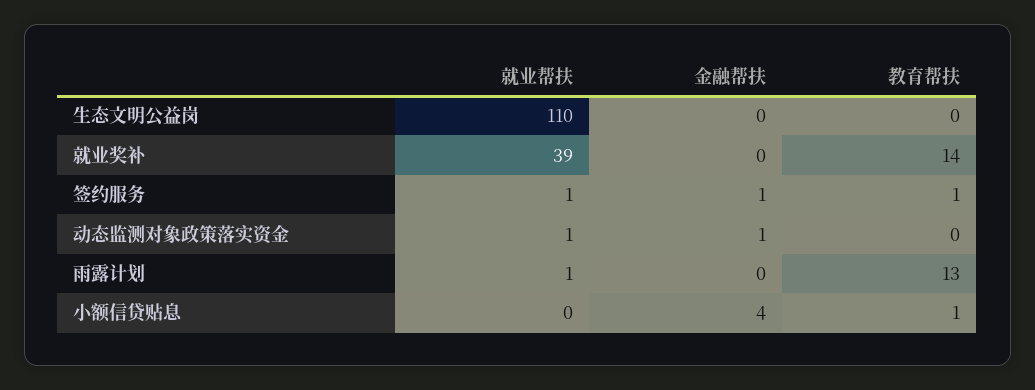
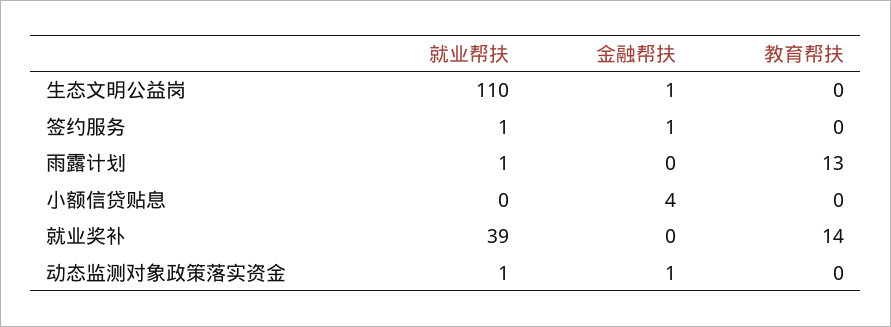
金融帮扶, 生态文明公益岗: 0 -> 1
教育帮扶, 签约服务: 1 -> 0
教育帮扶, 小额信贷贴息: 1 -> 0

